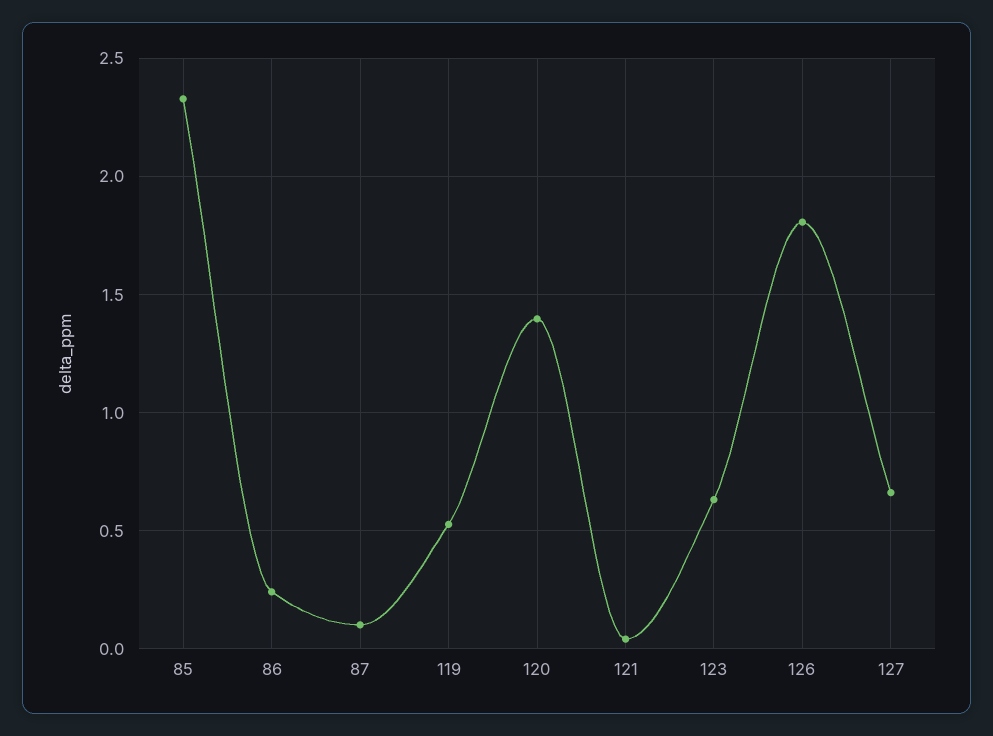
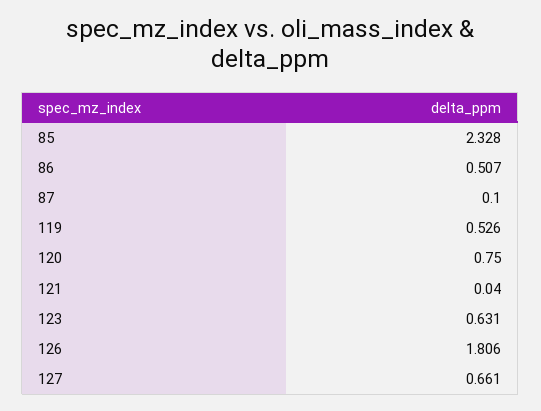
86: 0.25 -> 0.507
120: 1.4 -> 0.75

